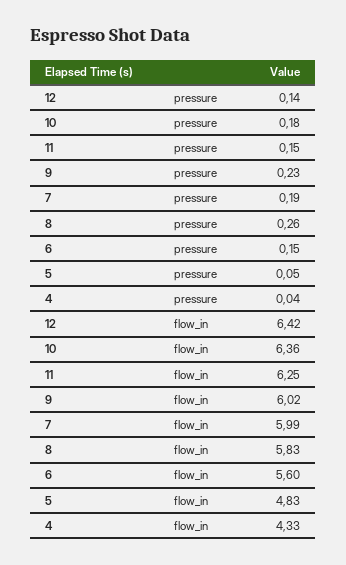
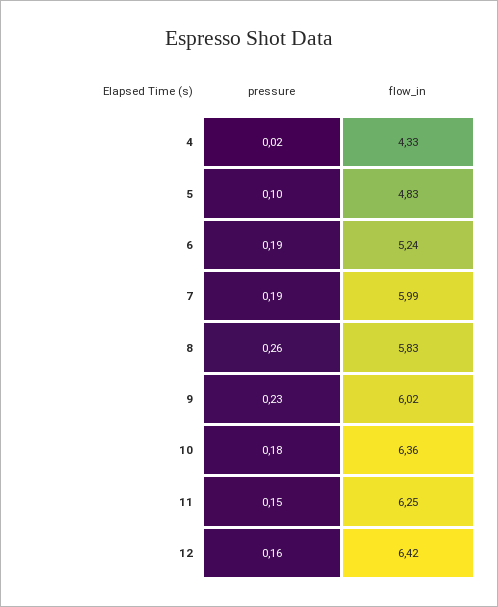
12, pressure: 0.14 -> 0.16
6, pressure: 0.15 -> 0.19
5, pressure: 0.05 -> 0.1
4, pressure: 0.04 -> 0.02
6, flow_in: 5.6 -> 5.24

